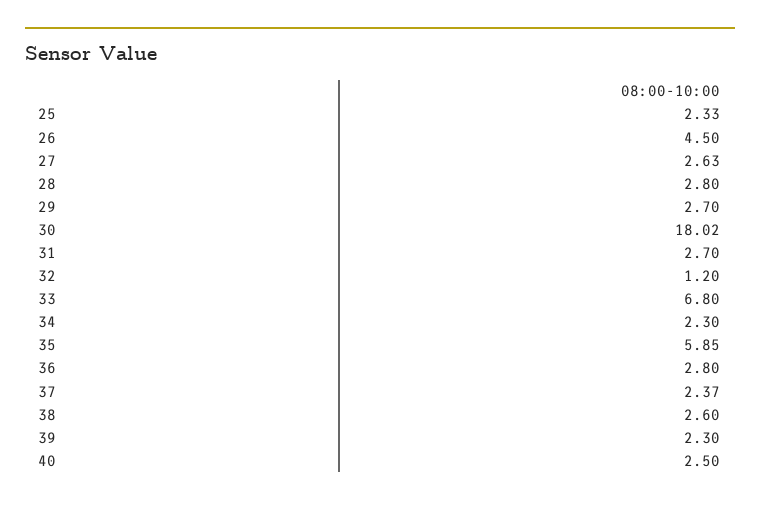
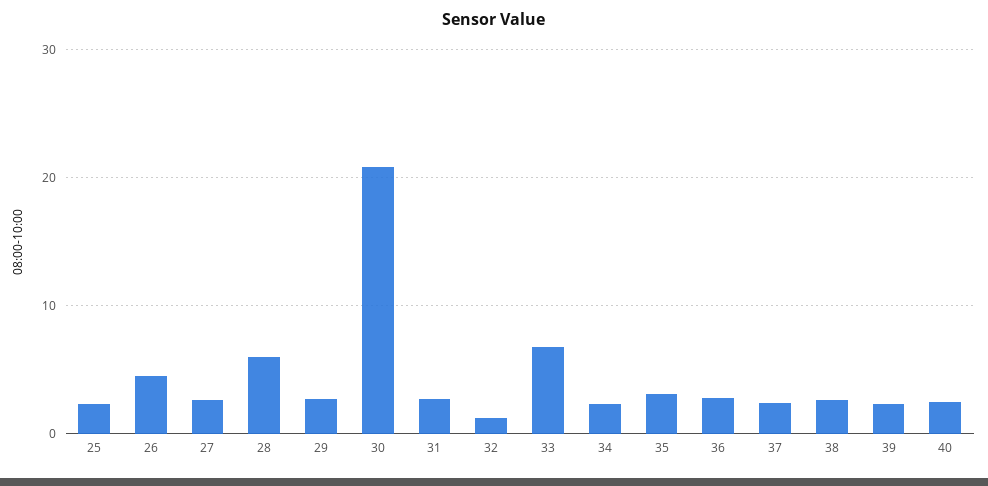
28: 2.8 -> 6
30: 18.02 -> 21
35: 5.85 -> 3

